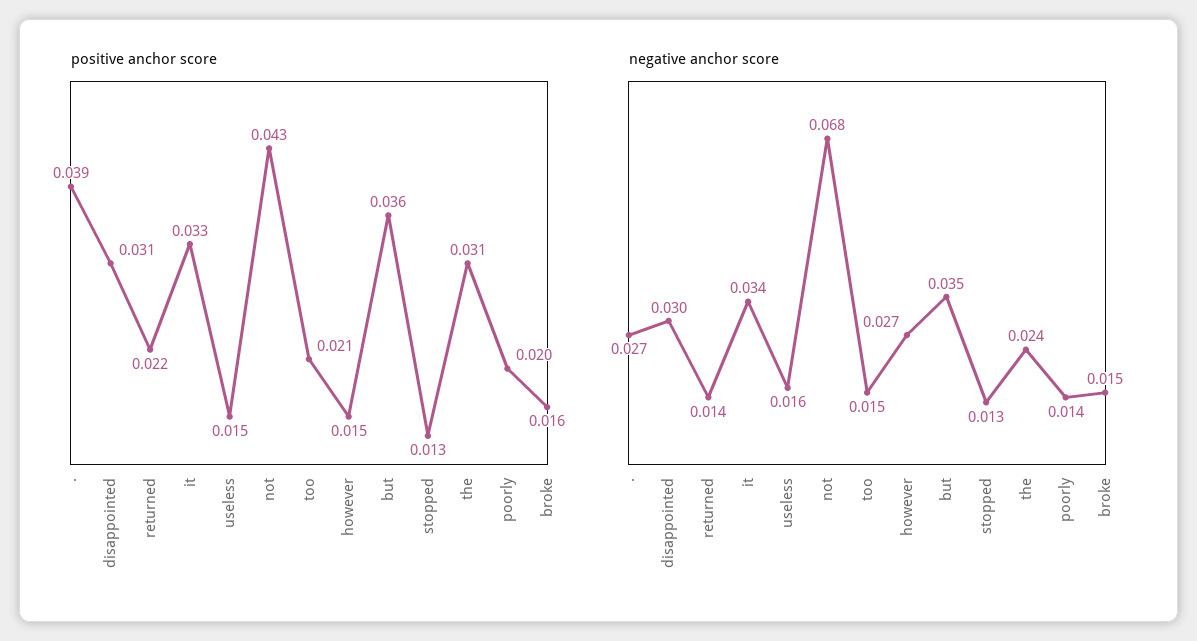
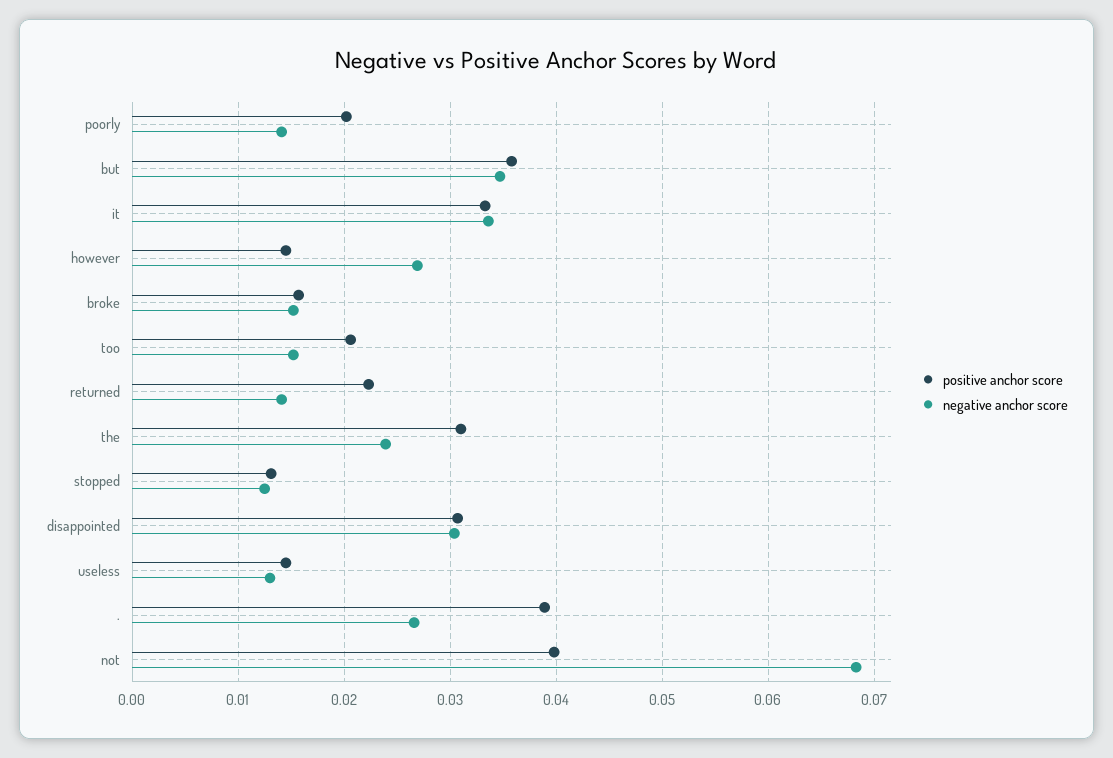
positive anchor score, not: 0.043 -> 0.04
negative anchor score, useless: 0.016 -> 0.013

